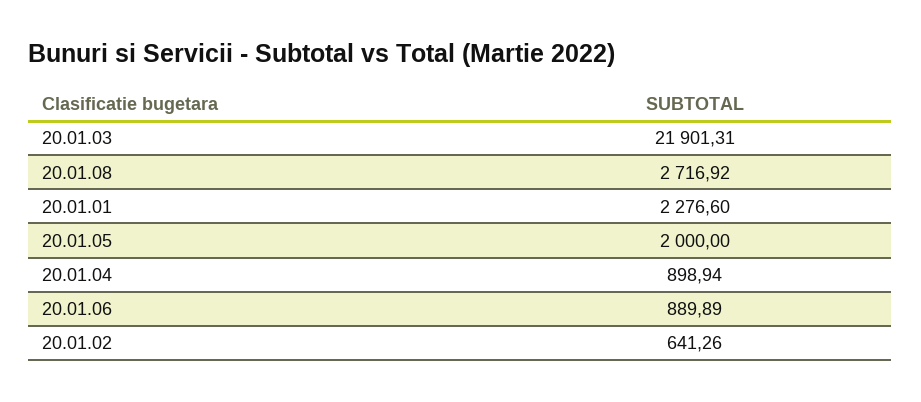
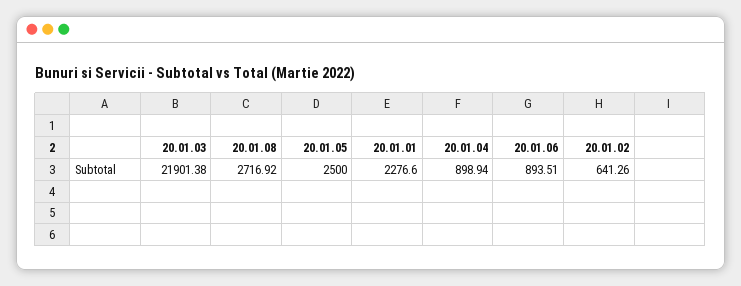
20.01.03: 21901.31 -> 21901.38
20.01.05: 2000 -> 2500
20.01.06: 889.89 -> 893.51

